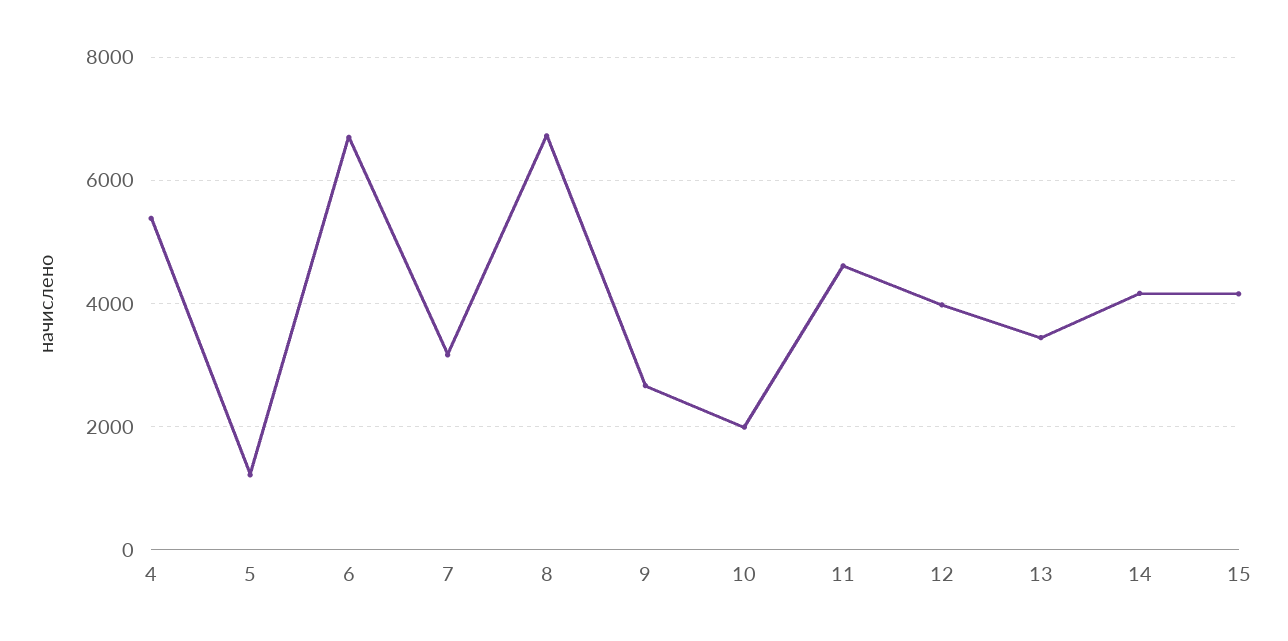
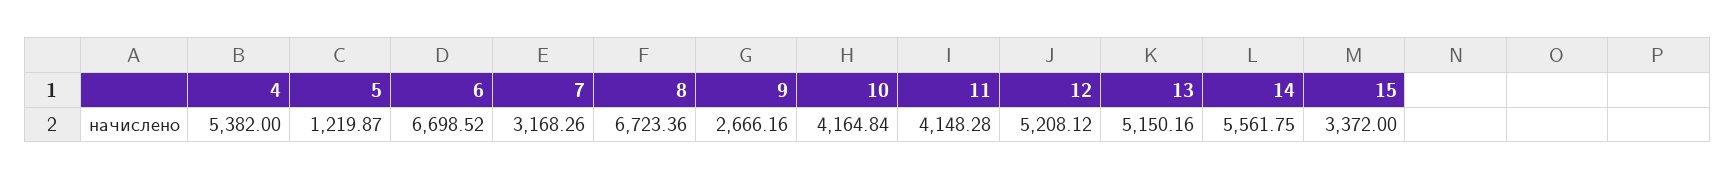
10: 2000 -> 4164.84
11: 4600 -> 4148.28
12: 4000 -> 5208.12
13: 3400 -> 5150.16
14: 4200 -> 5561.75
15: 4200 -> 3372

